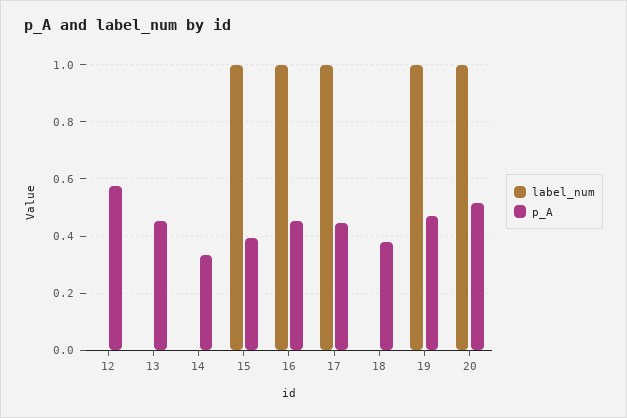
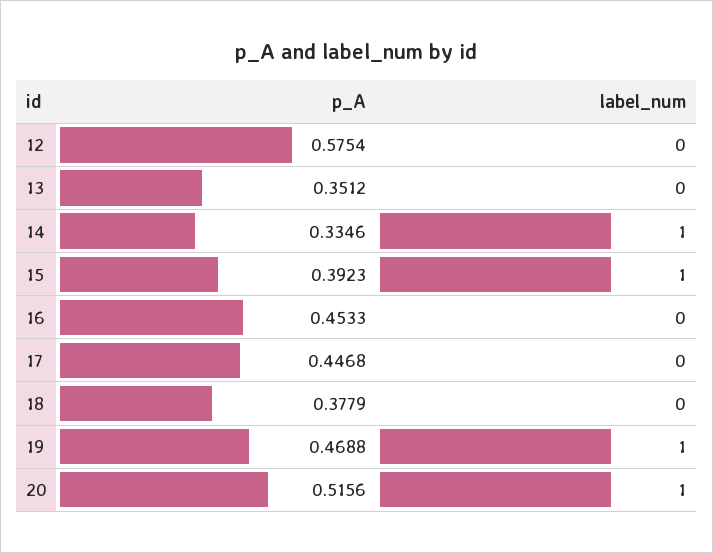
p_A, 13: 0.45 -> 0.3512
label_num, 14: 0 -> 1
label_num, 16: 1 -> 0
label_num, 17: 1 -> 0

